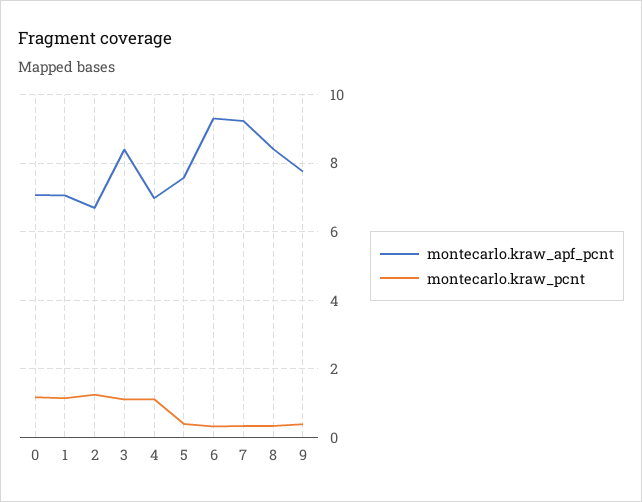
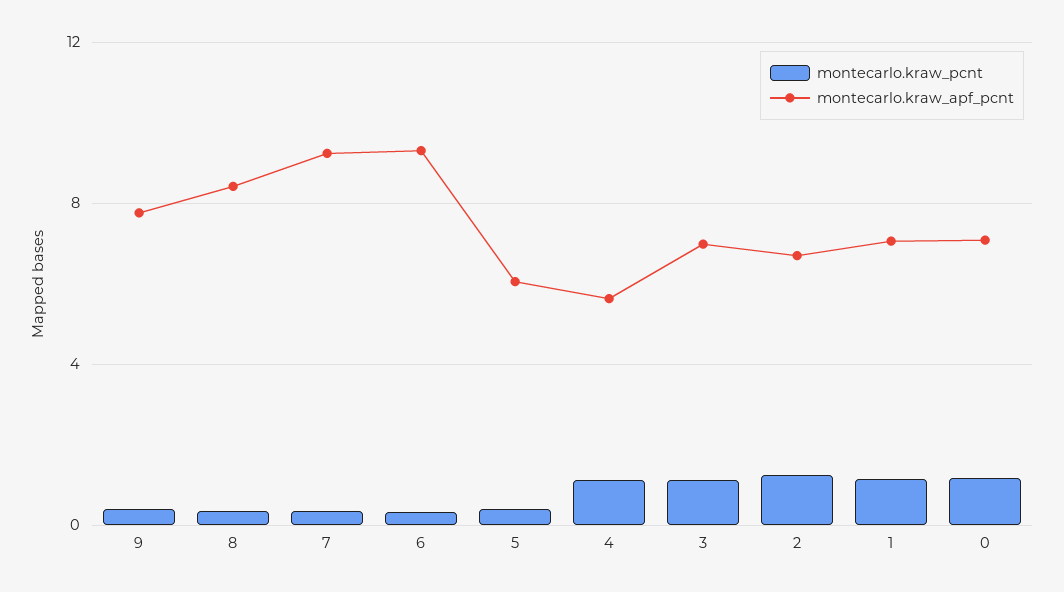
montecarlo.kraw_apf_pcnt, 3: 8.4 -> 7
montecarlo.kraw_apf_pcnt, 4: 7 -> 5.5
montecarlo.kraw_apf_pcnt, 5: 7.6 -> 6

